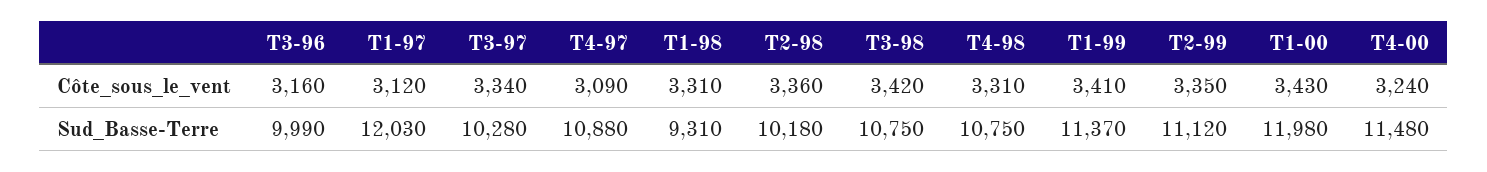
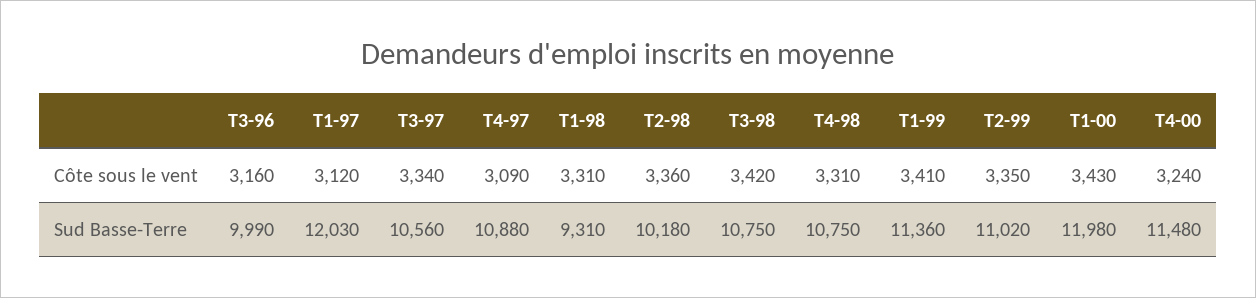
T3-97, Sud_Basse-Terre: 10280 -> 10560
T1-99, Sud_Basse-Terre: 11370 -> 11360
T2-99, Sud_Basse-Terre: 11120 -> 11020

